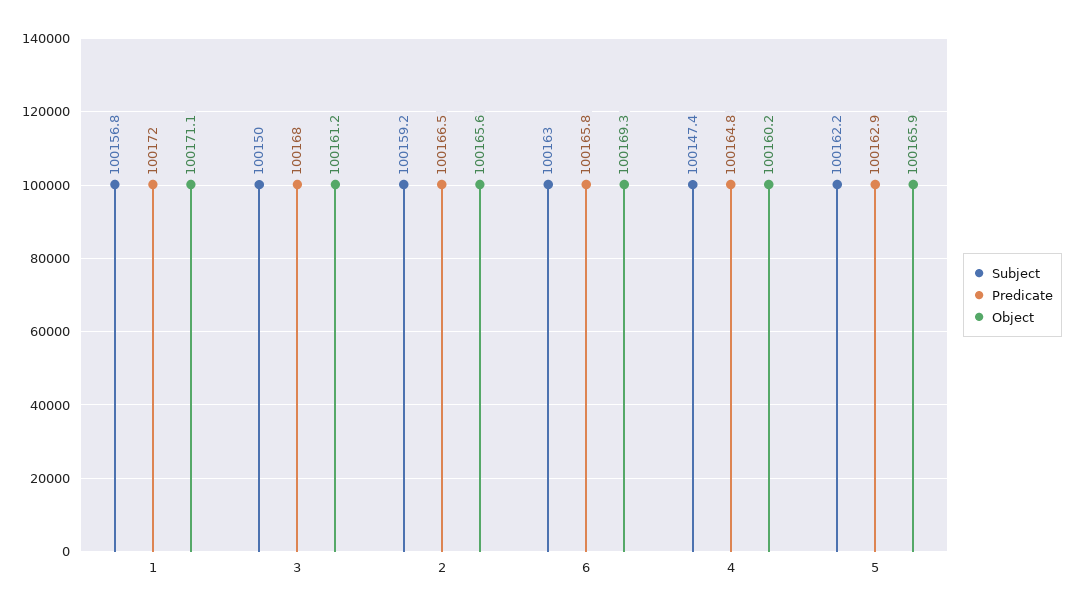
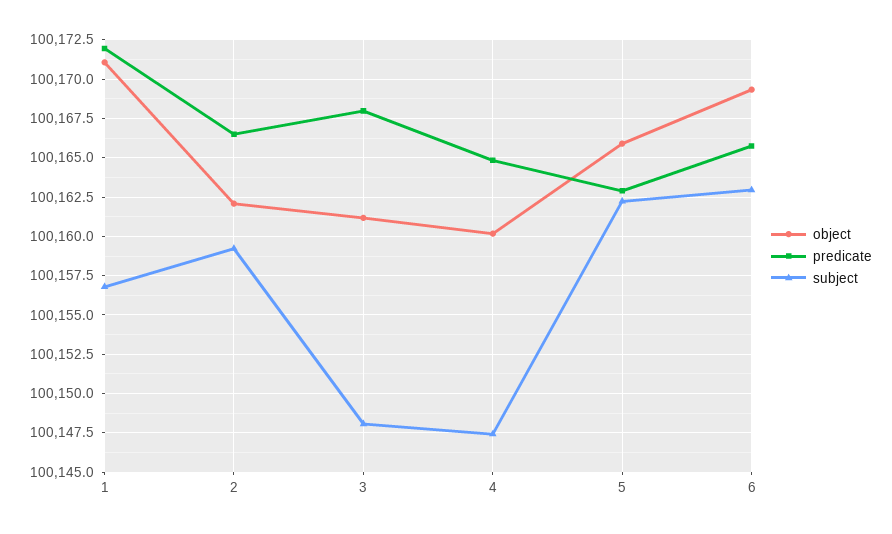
Subject, 3: 100150 -> 100148
Object, 2: 100165.6 -> 100162

